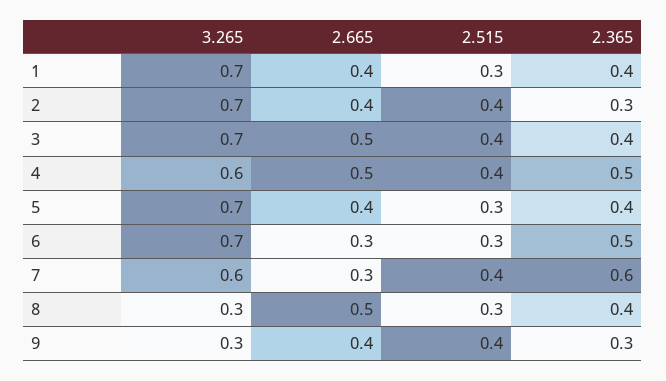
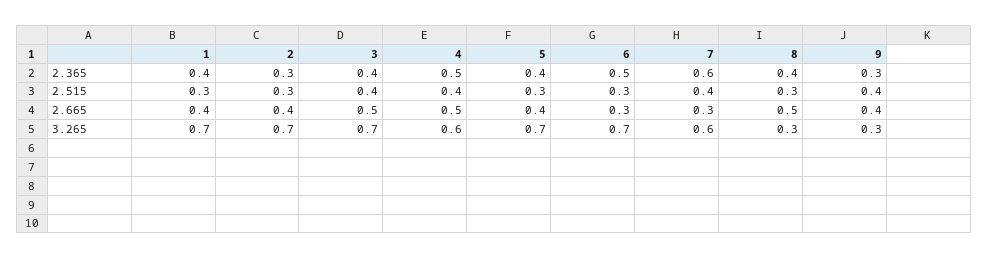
2.515, 2: 0.4 -> 0.3

